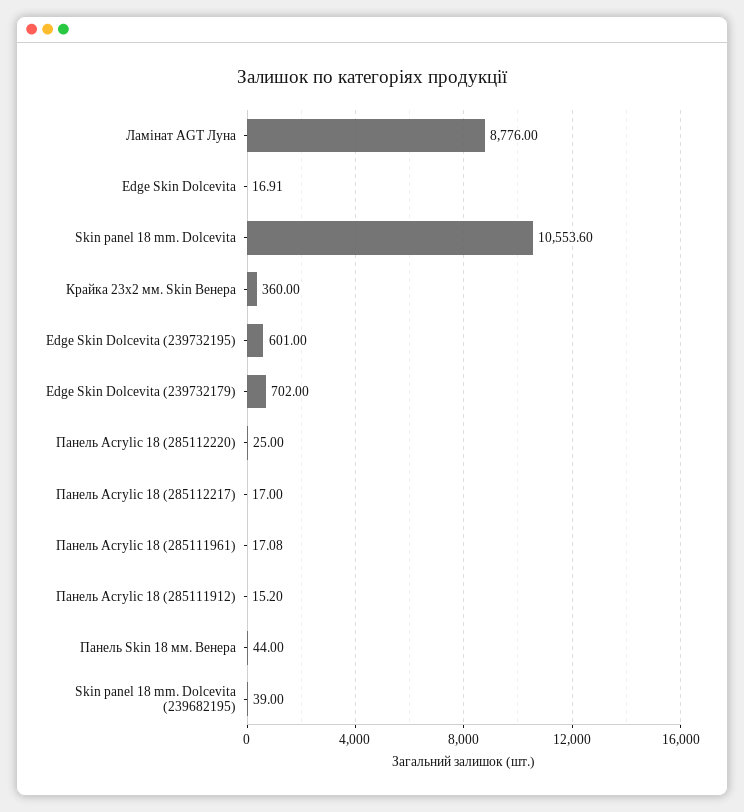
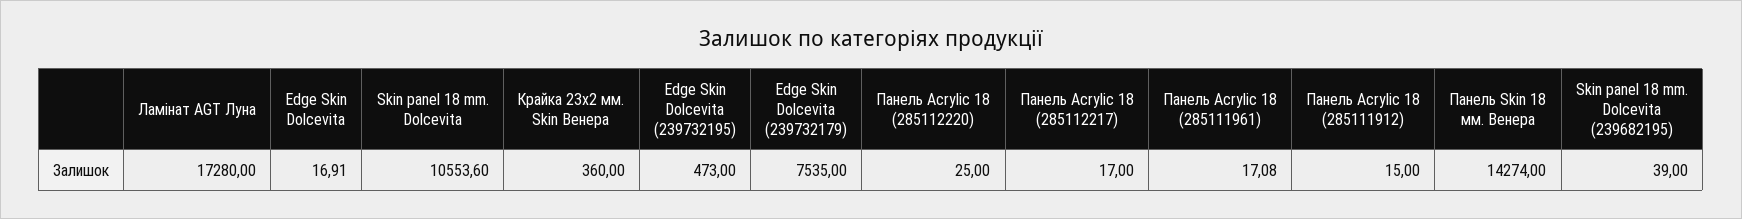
Ламінат AGT Луна: 8776 -> 17280
Edge Skin Dolcevita (239732195): 601 -> 473
Edge Skin Dolcevita (239732179): 702 -> 7535
Панель Acrylic 18 (285111912): 15.2 -> 15
Панель Skin 18 мм. Венера: 44 -> 14274

